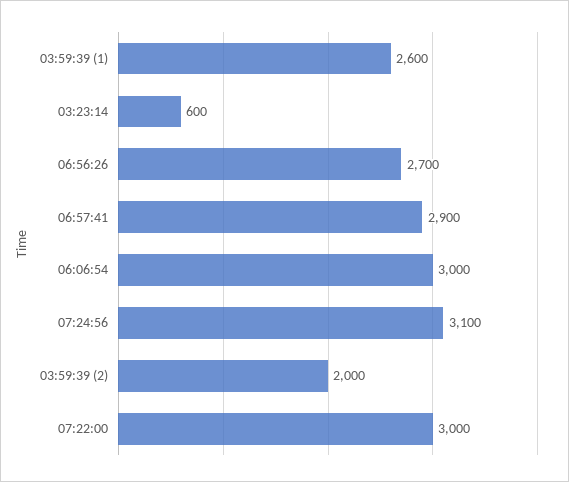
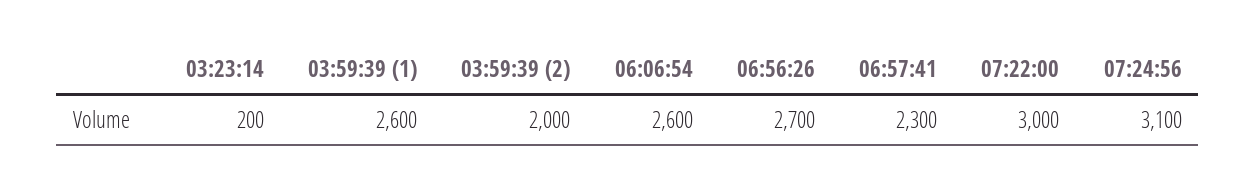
03:23:14: 600 -> 200
06:57:41: 2900 -> 2300
06:06:54: 3000 -> 2600

